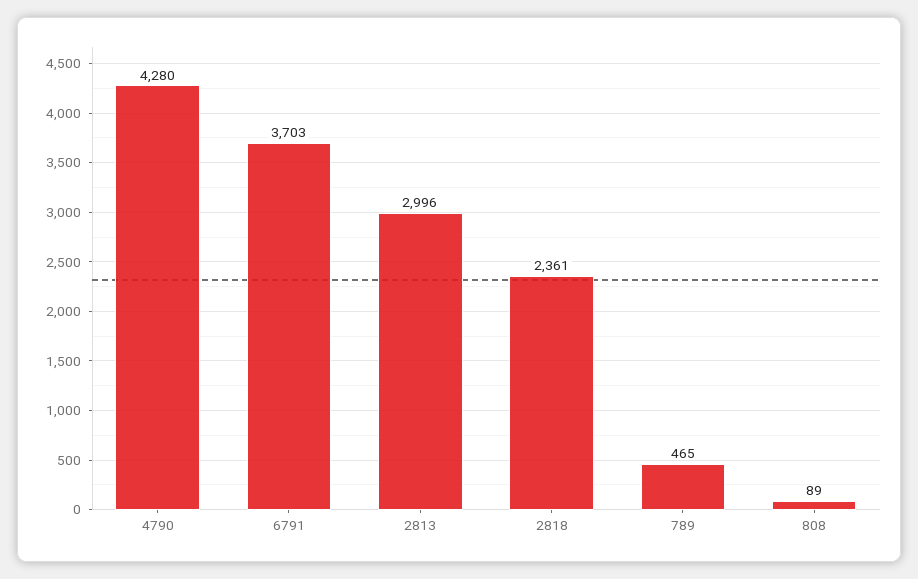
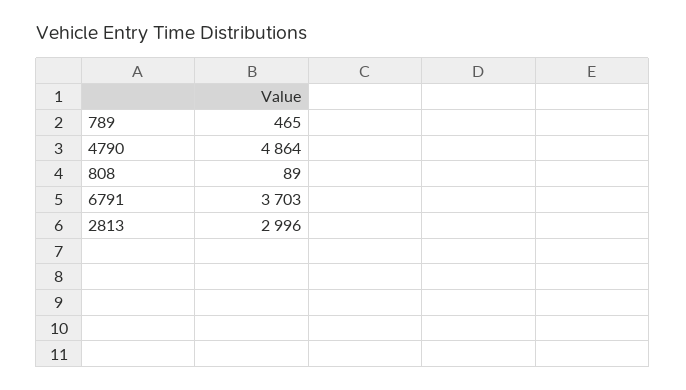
4790: 4280 -> 4864
2818: 2361 -> none

